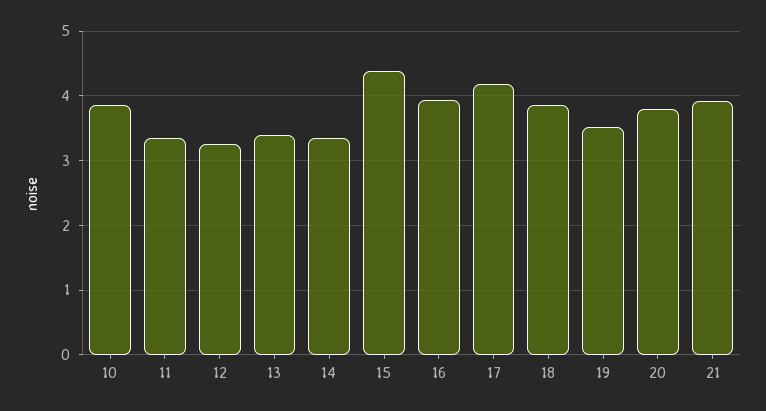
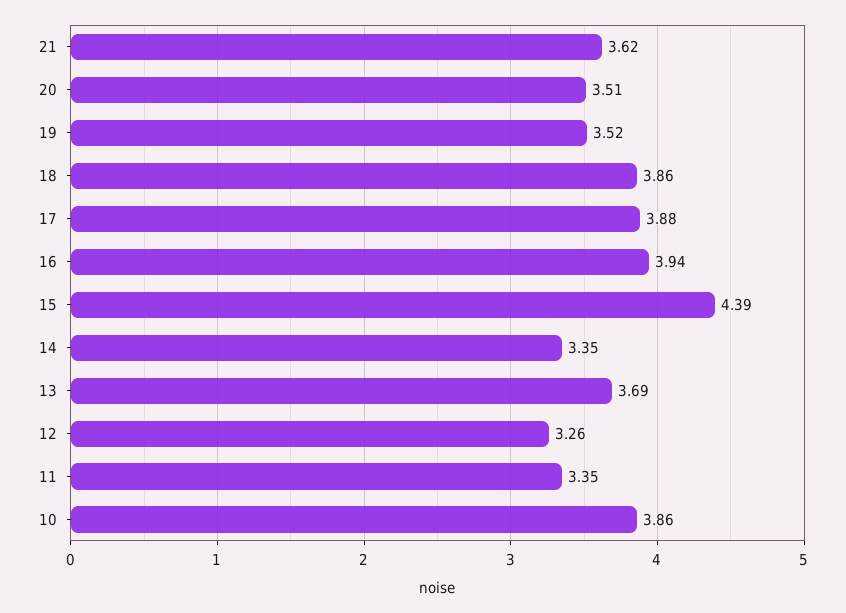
13: 3.4 -> 3.69
17: 4.2 -> 3.88
20: 3.8 -> 3.51
21: 3.9 -> 3.62

